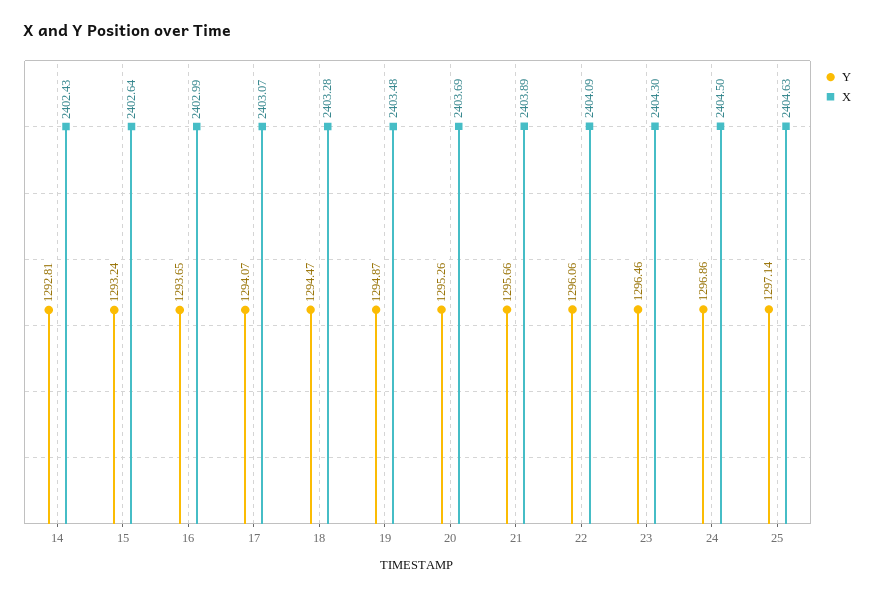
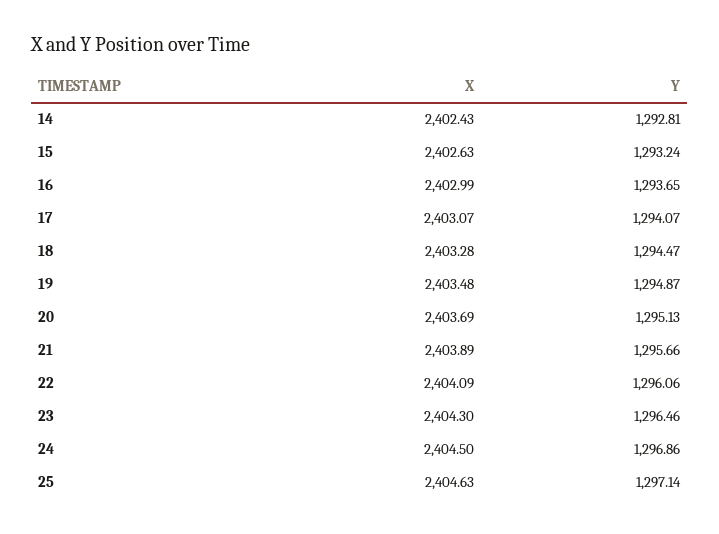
X, 15: 2402.64 -> 2402.63
Y, 20: 1295.26 -> 1295.13

